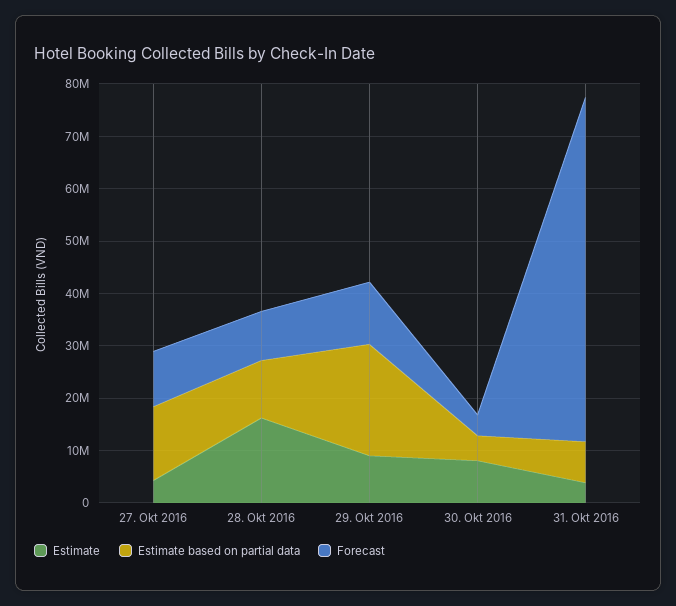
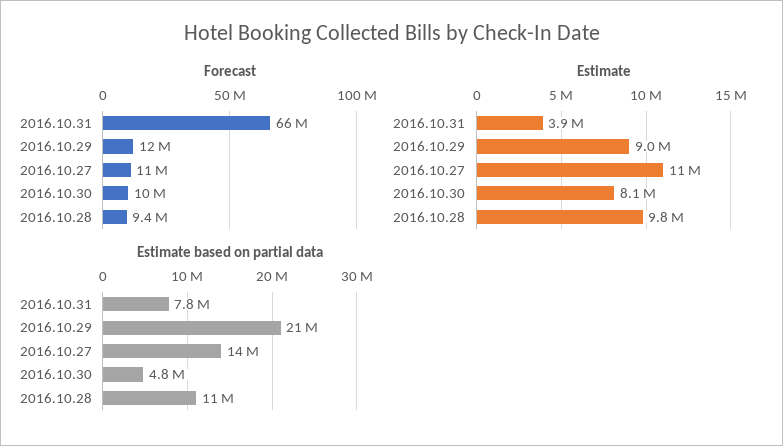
Estimate, 27. Okt 2016: 4000000 -> 11000000
Estimate, 28. Okt 2016: 16000000 -> 9800000
Forecast, 30. Okt 2016: 4000000 -> 10000000

